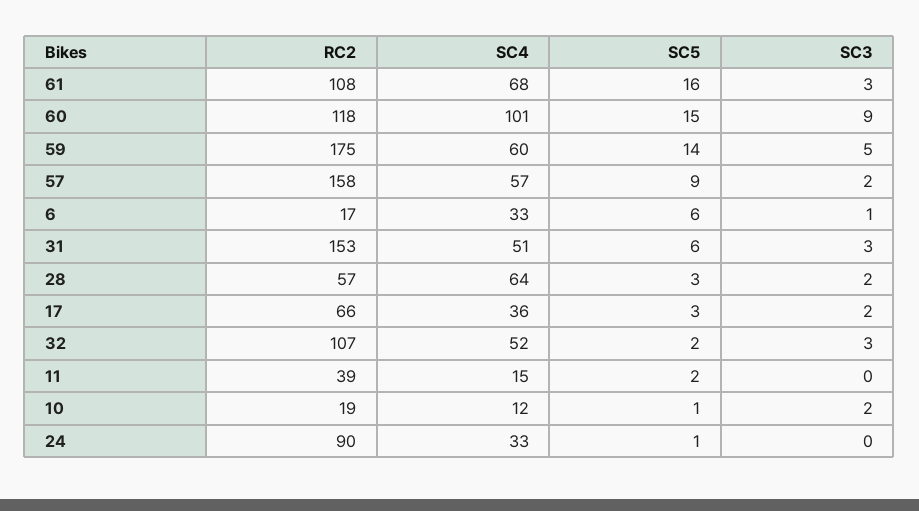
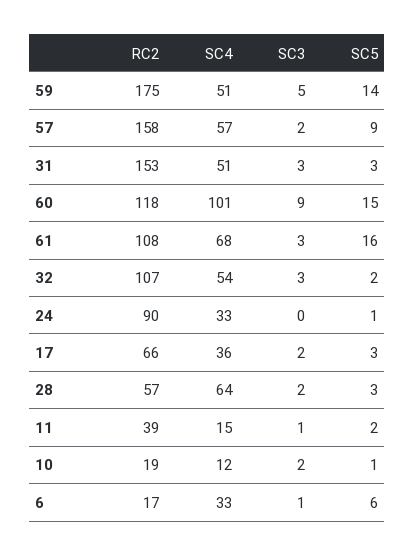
SC4, 59: 60 -> 51
SC5, 31: 6 -> 3
SC4, 32: 52 -> 54
SC3, 11: 0 -> 1

